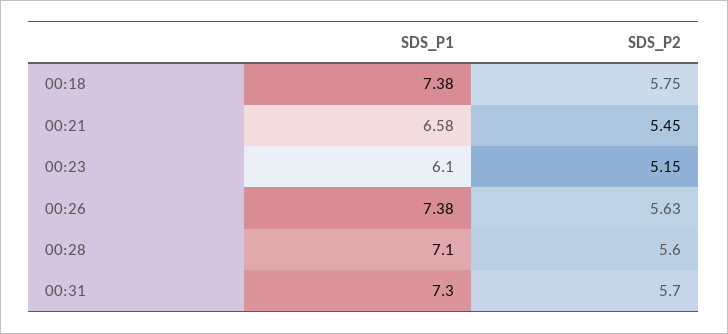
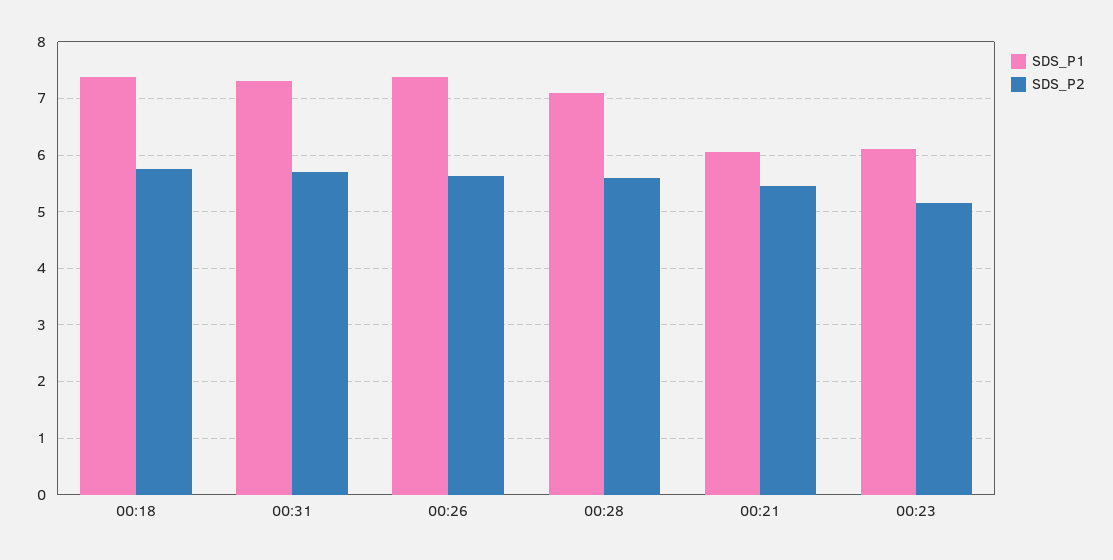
SDS_P1, 00:21: 6.58 -> 6

